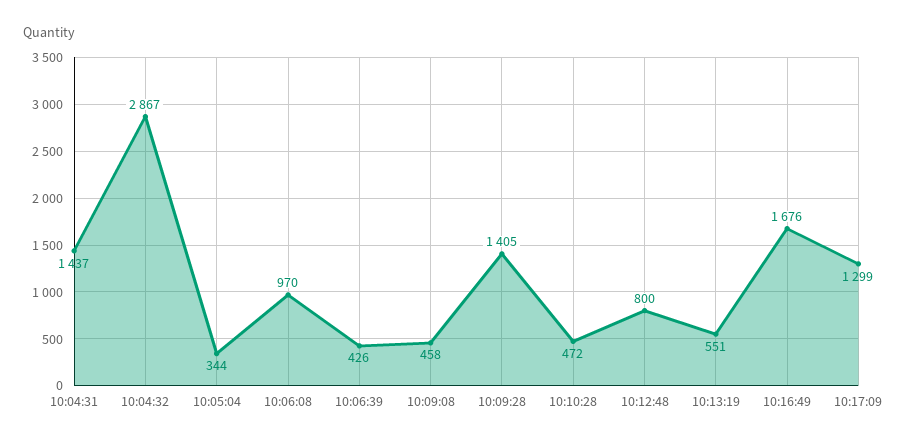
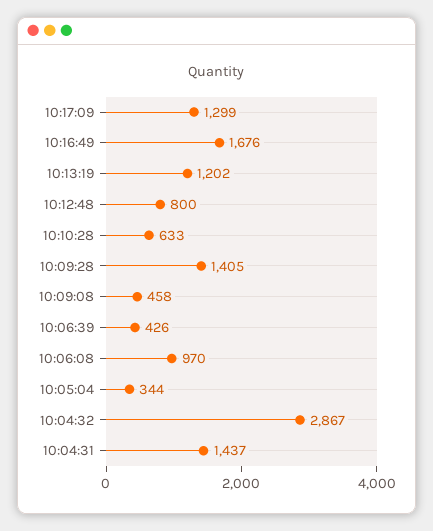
10:10:28: 472 -> 633
10:13:19: 551 -> 1202

